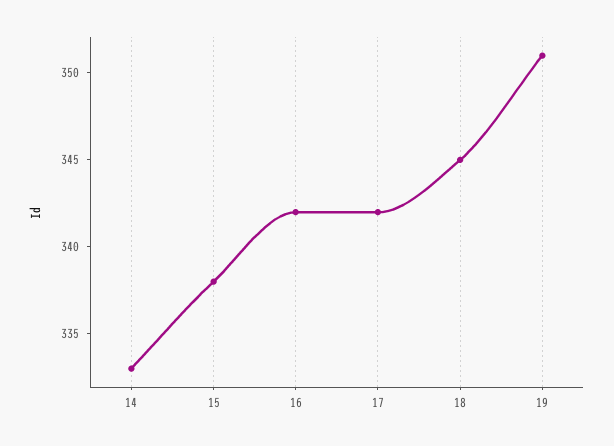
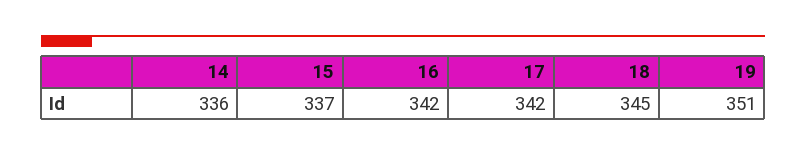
14: 333 -> 336
15: 338 -> 337

